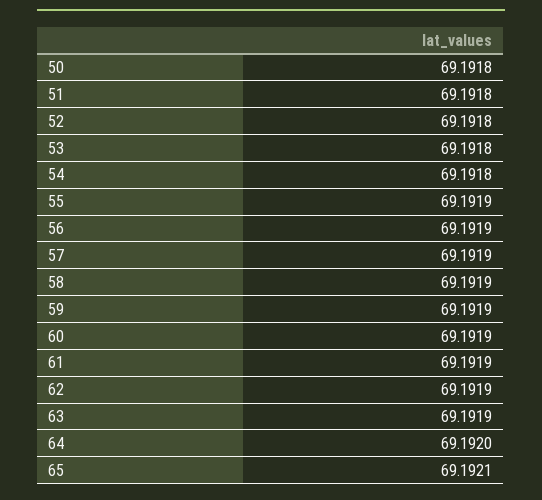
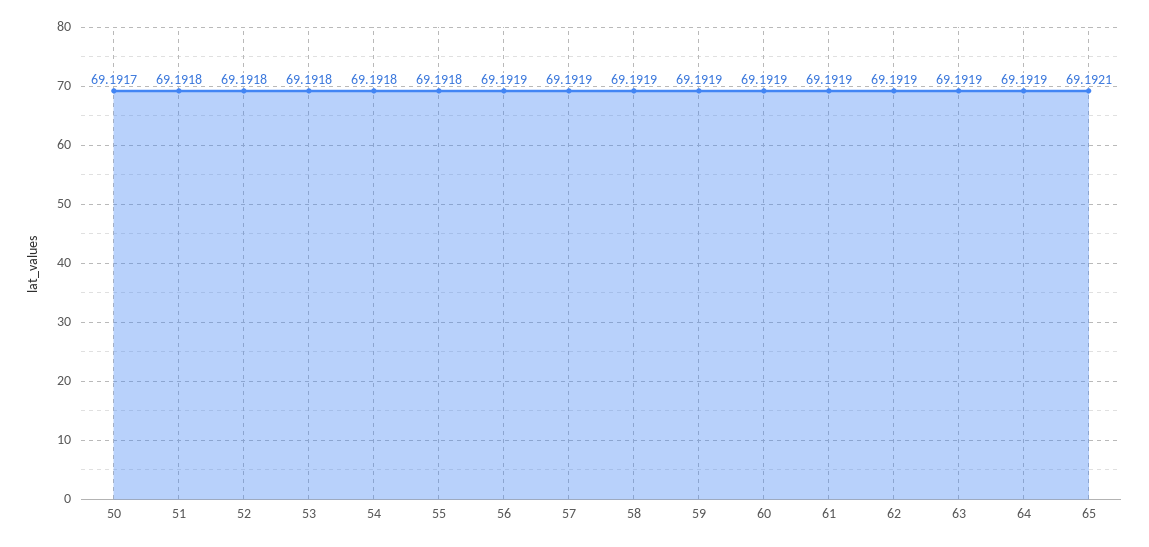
50: 69.1918 -> 69.1917
55: 69.1919 -> 69.1918
64: 69.192 -> 69.1919

